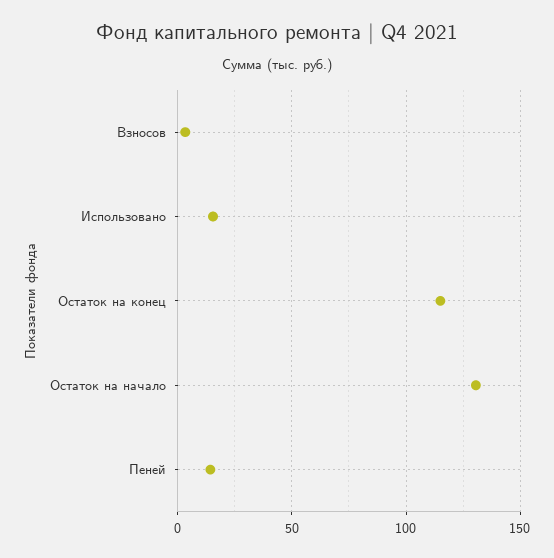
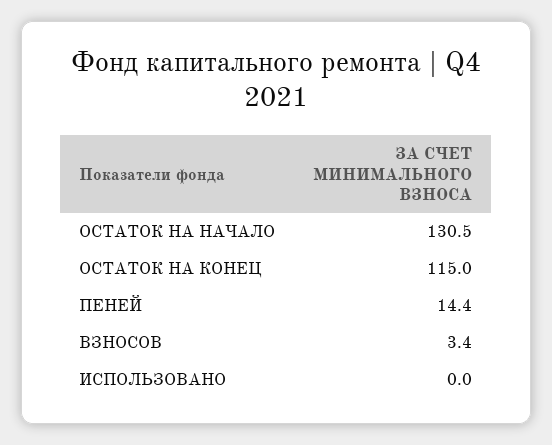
Использовано: 15 -> 0

